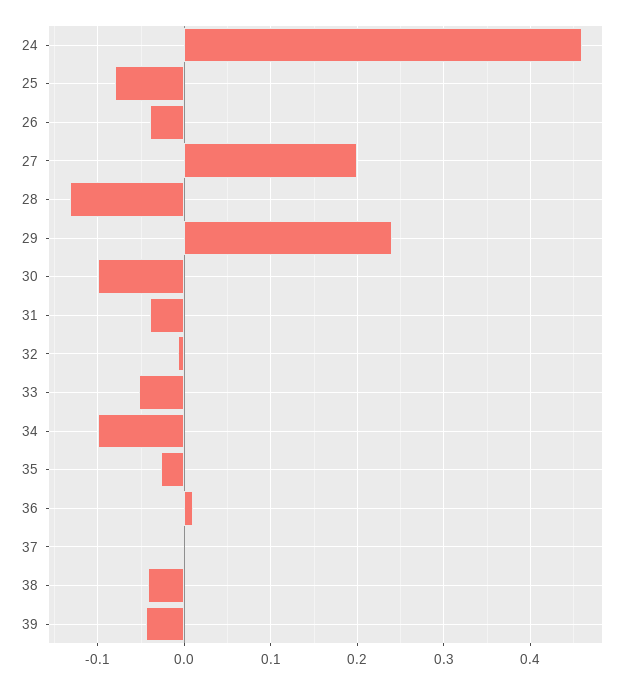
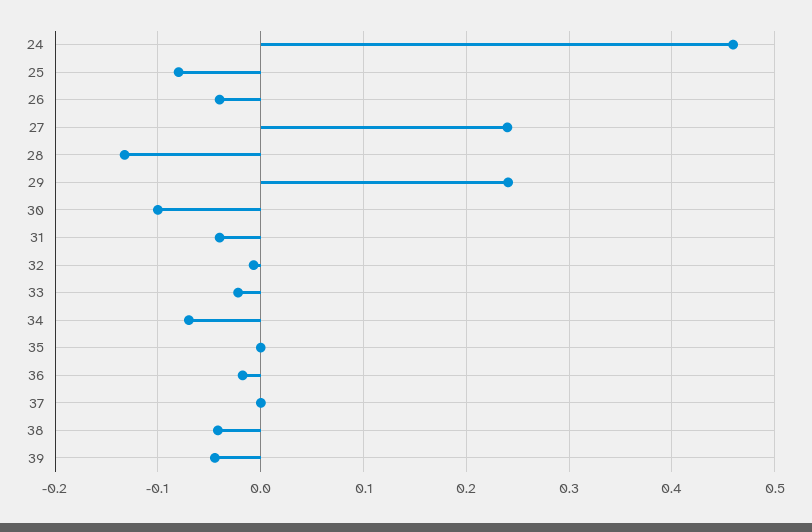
27: 0.2 -> 0.24
33: -0.05 -> -0.02
34: -0.1 -> -0.07
35: -0.03 -> 0
36: 0.01 -> -0.02

